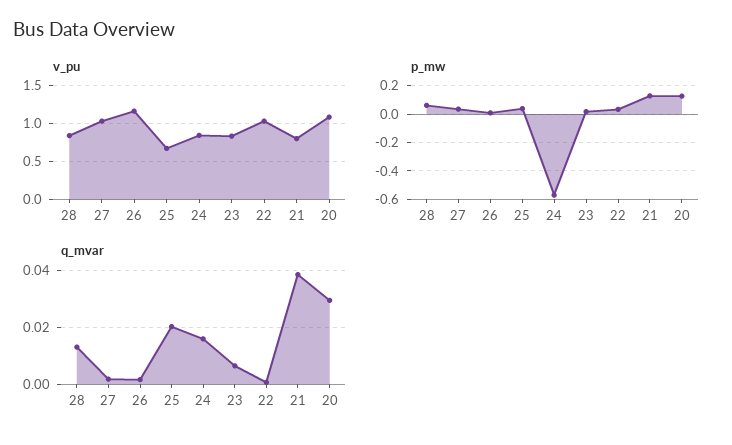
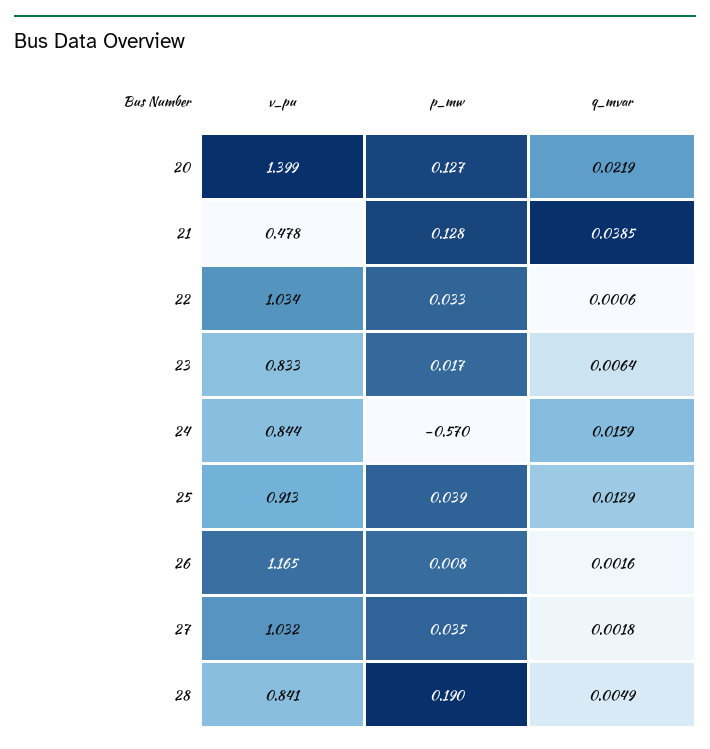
v_pu, 25: 0.7 -> 0.913
v_pu, 21: 0.8 -> 0.478
v_pu, 20: 1.1 -> 1.399
p_mw, 28: 0.05 -> 0.19
q_mvar, 28: 0.0125 -> 0.0049
q_mvar, 25: 0.02 -> 0.0129
q_mvar, 20: 0.03 -> 0.0219

